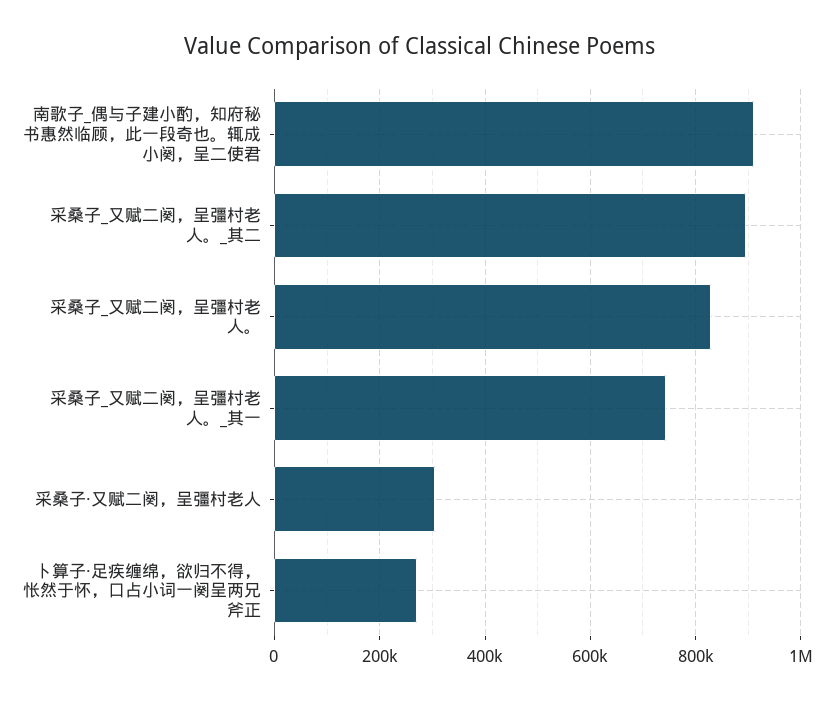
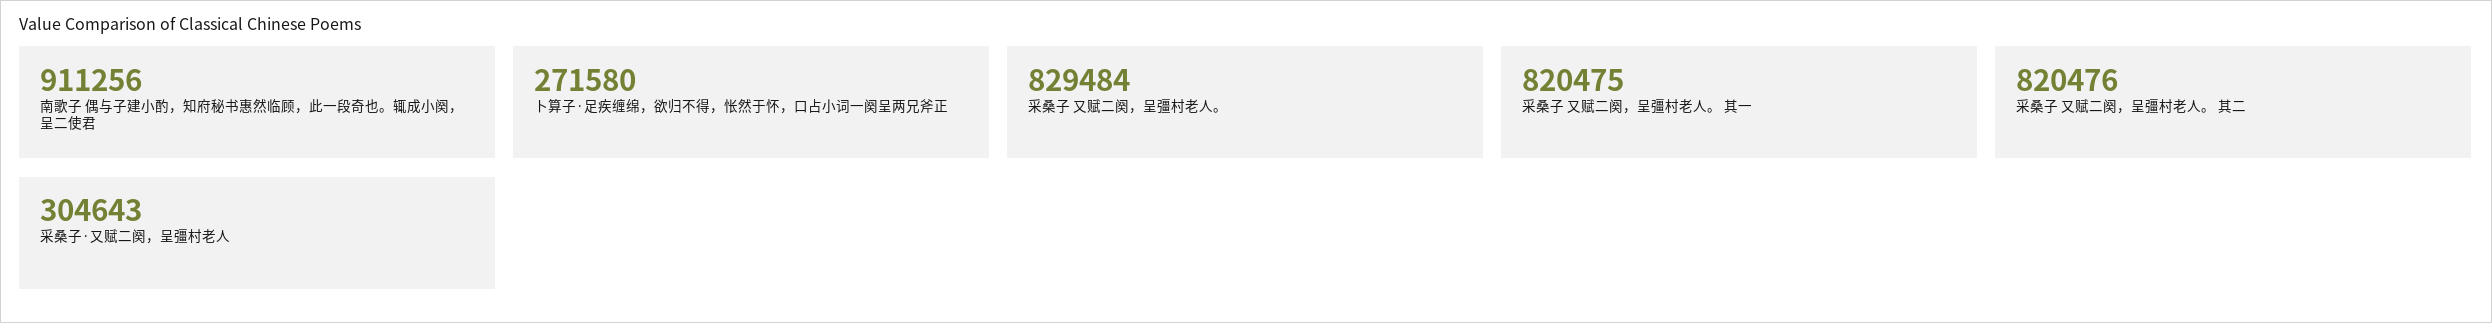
采桑子_又赋二阕，呈彊村老人。_其二: 900000 -> 820476
采桑子_又赋二阕，呈彊村老人。_其一: 740000 -> 820475

